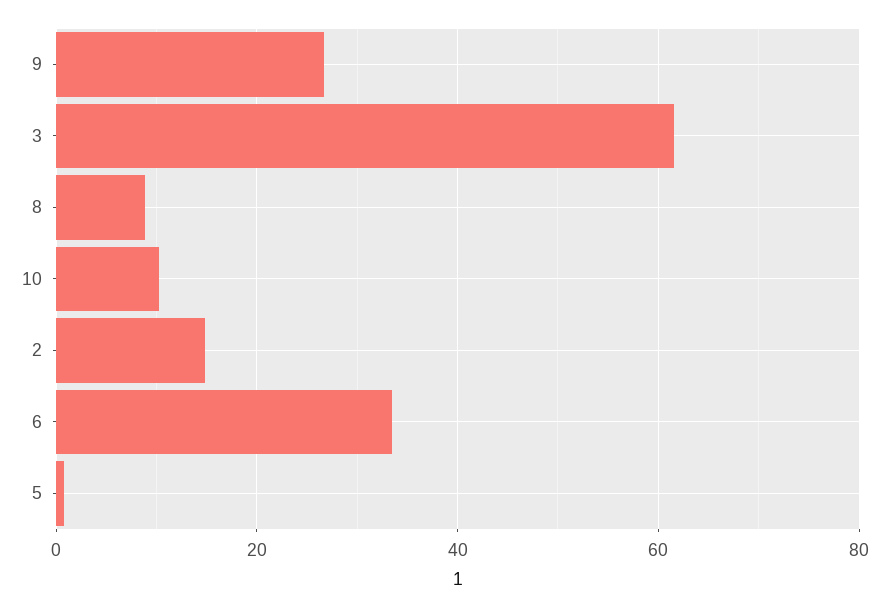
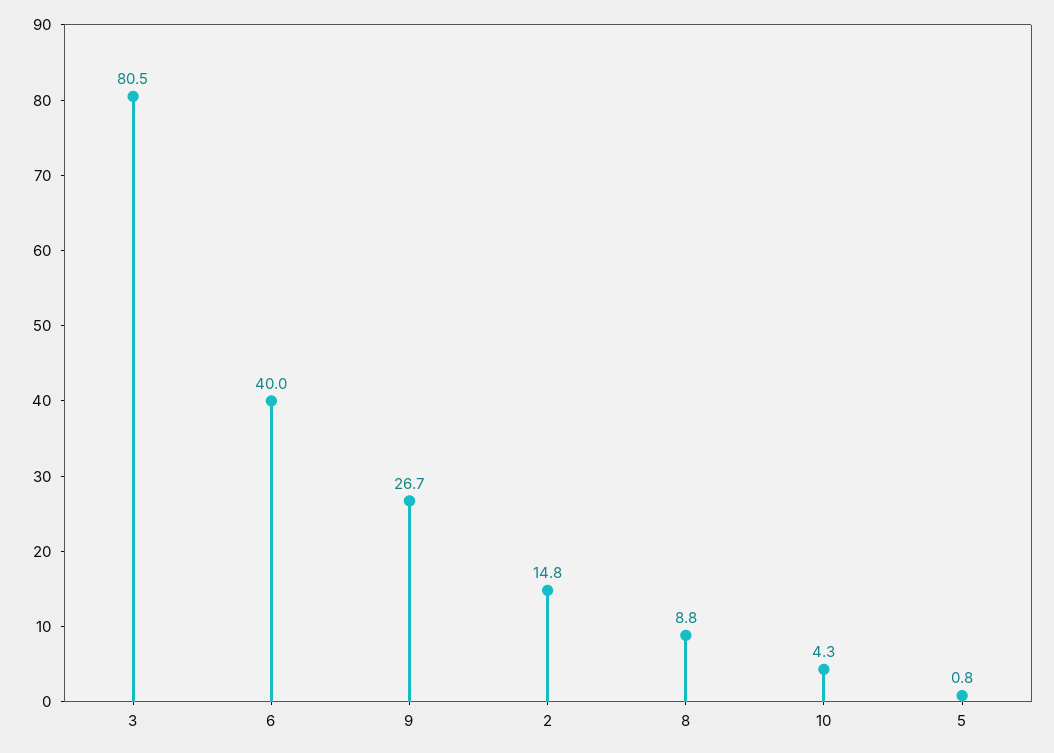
3: 62 -> 80.5
10: 10 -> 4.3
6: 34 -> 40

